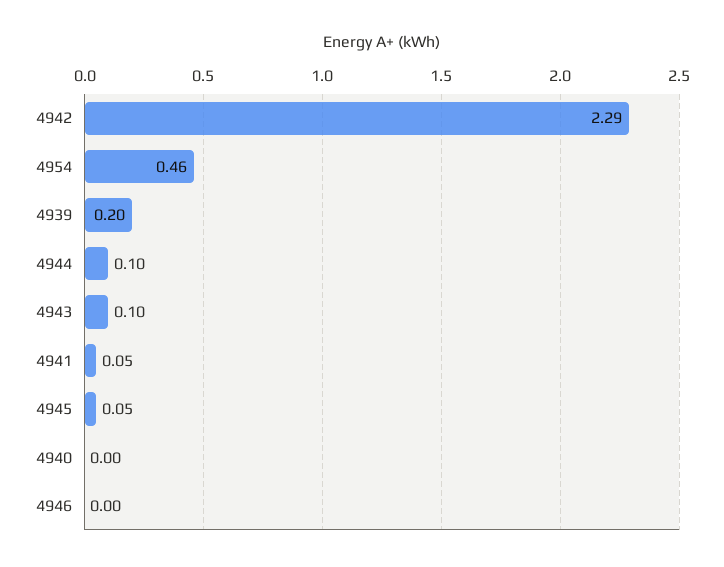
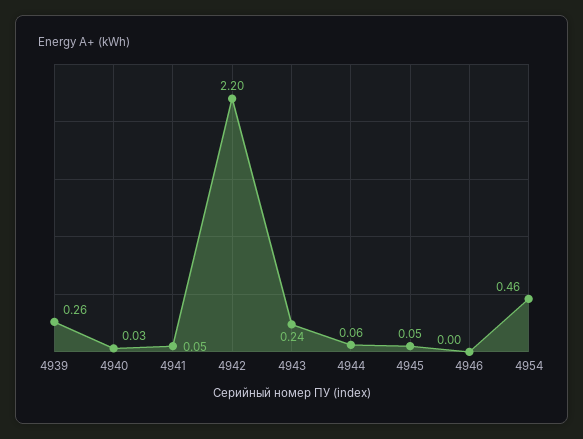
4942: 2.29 -> 2.2
4939: 0.2 -> 0.26
4944: 0.1 -> 0.06
4943: 0.1 -> 0.24
4940: 0 -> 0.03

